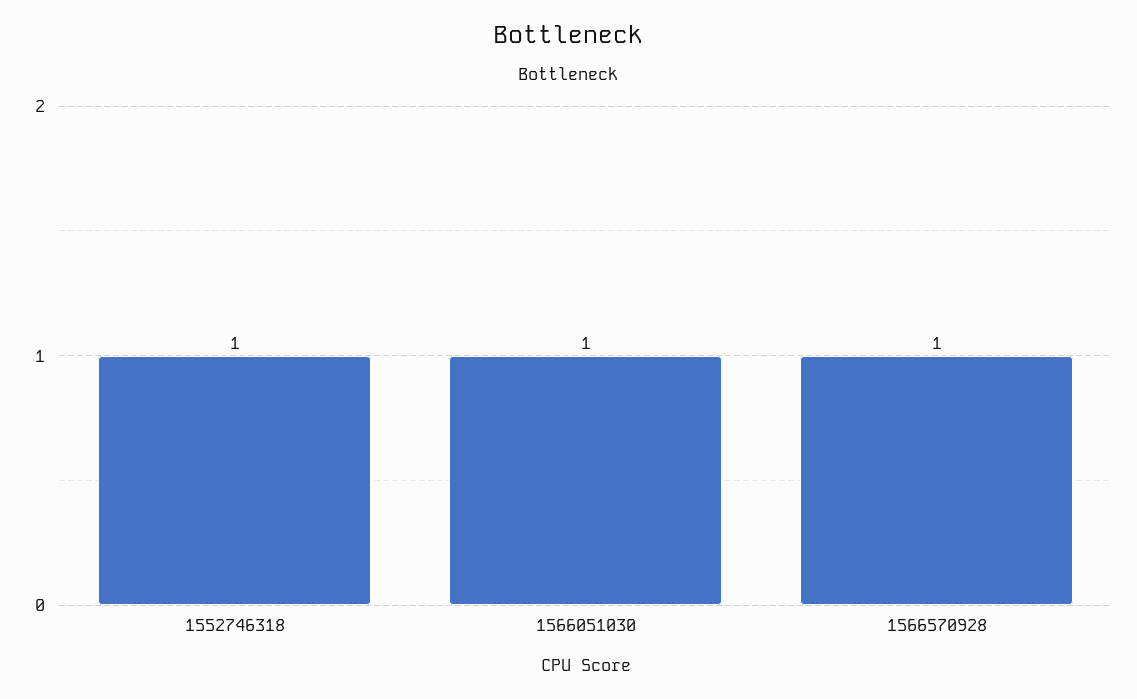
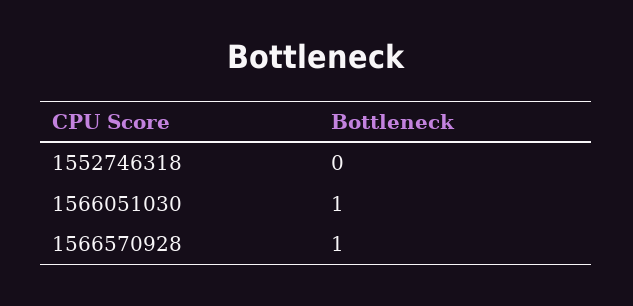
1552746318: 1 -> 0

